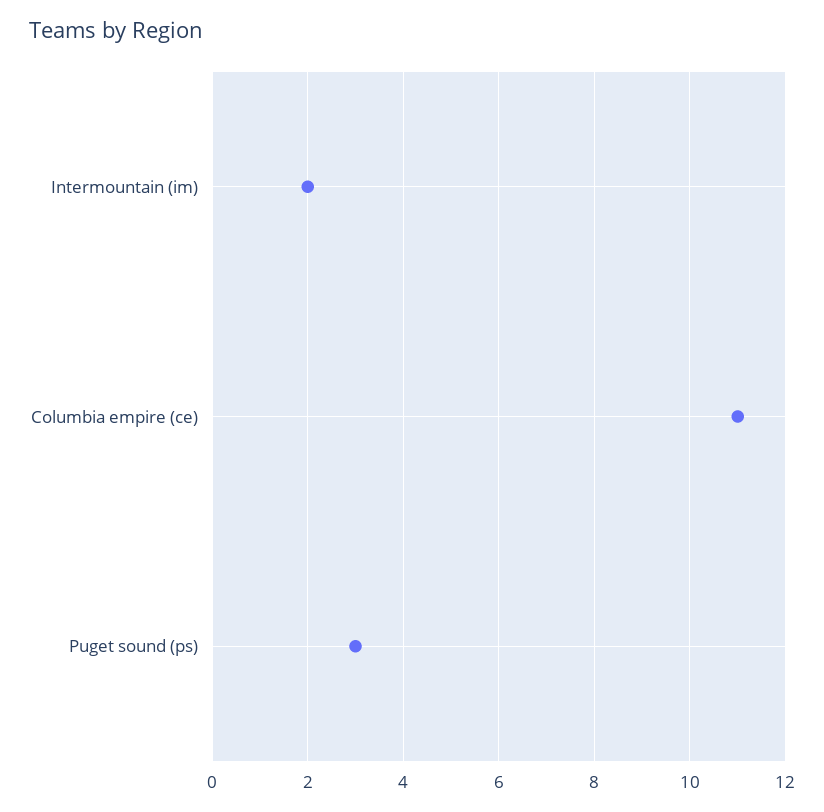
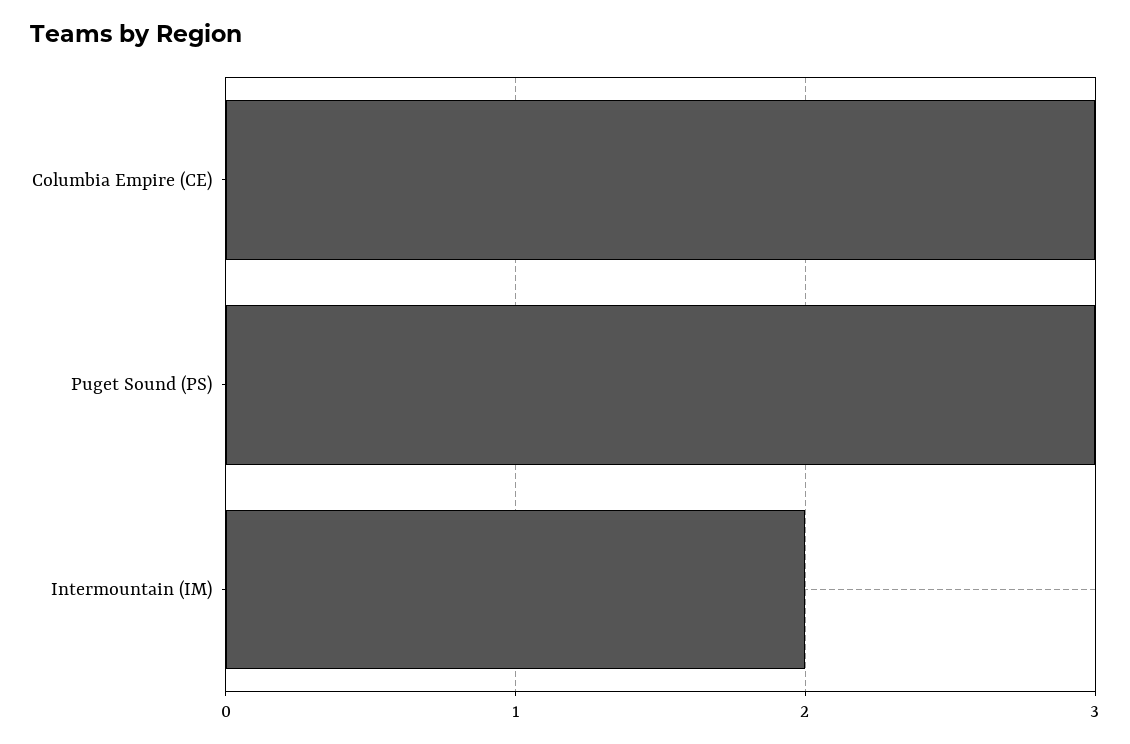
Columbia empire (ce): 11 -> 3

